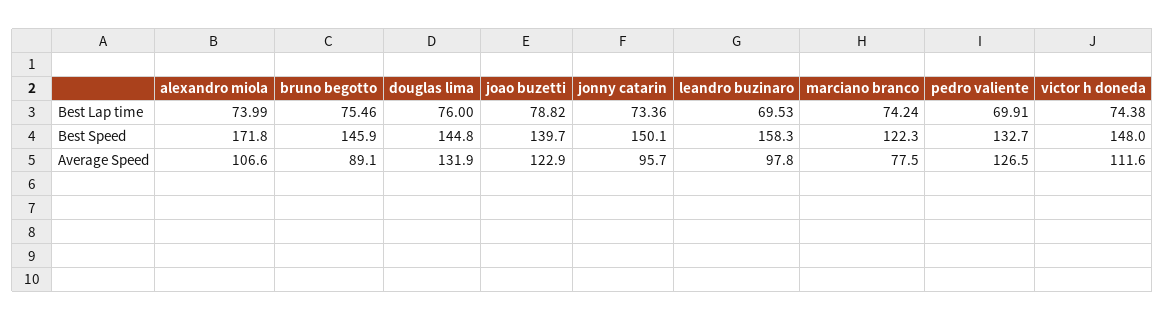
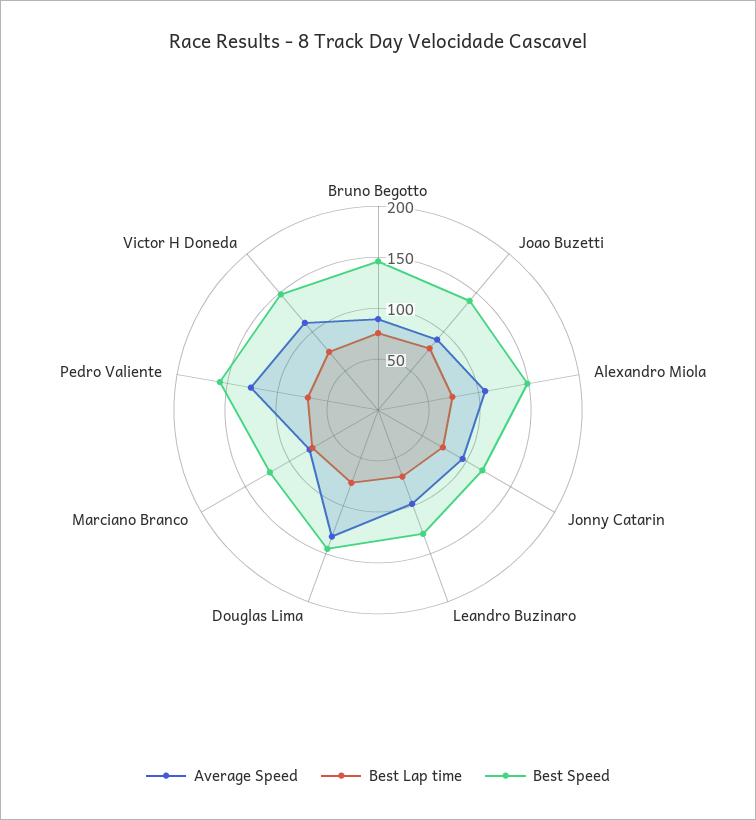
Best Speed, alexandro miola: 171.8 -> 150
Best Speed, jonny catarin: 150.1 -> 120
Best Speed, leandro buzinaro: 158.3 -> 130
Best Speed, pedro valiente: 132.7 -> 160
Average Speed, joao buzetti: 122.9 -> 90

